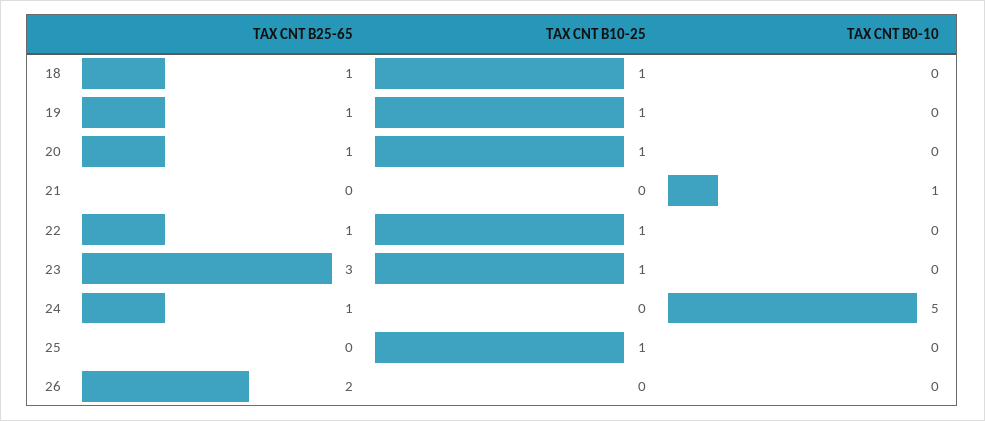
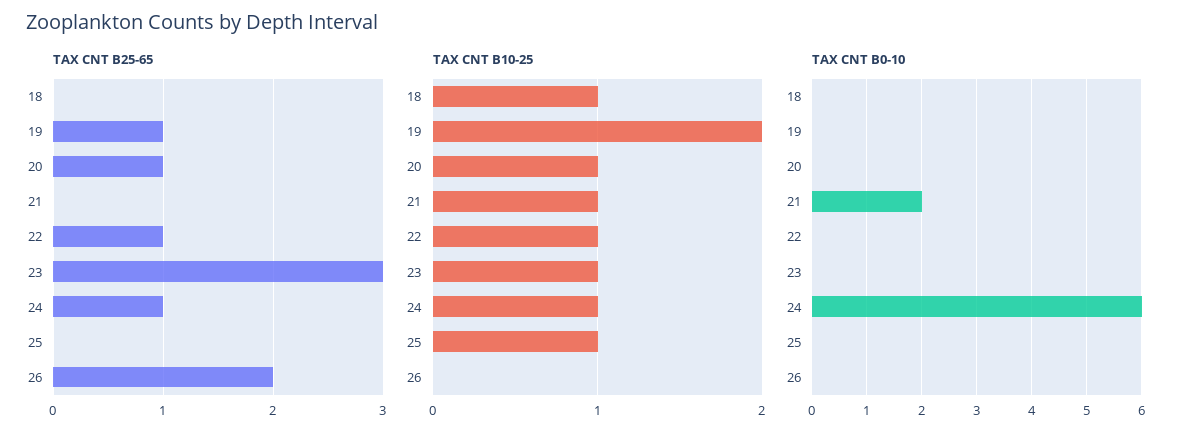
TAX CNT B25-65, 18: 1 -> 0
TAX CNT B10-25, 19: 1 -> 2
TAX CNT B10-25, 21: 0 -> 1
TAX CNT B0-10, 21: 1 -> 2
TAX CNT B10-25, 24: 0 -> 1
TAX CNT B0-10, 24: 5 -> 6

